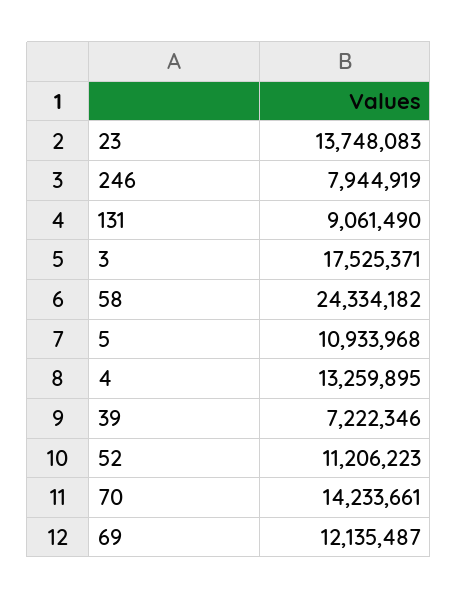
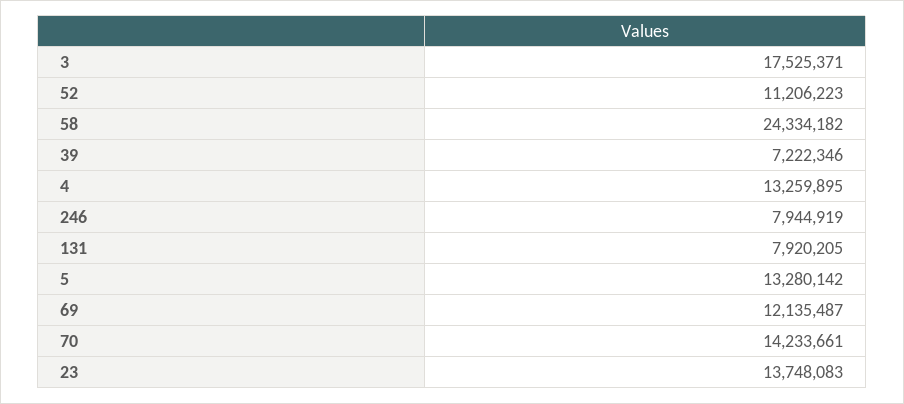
131: 9061490 -> 7920205
5: 10933968 -> 13280142

